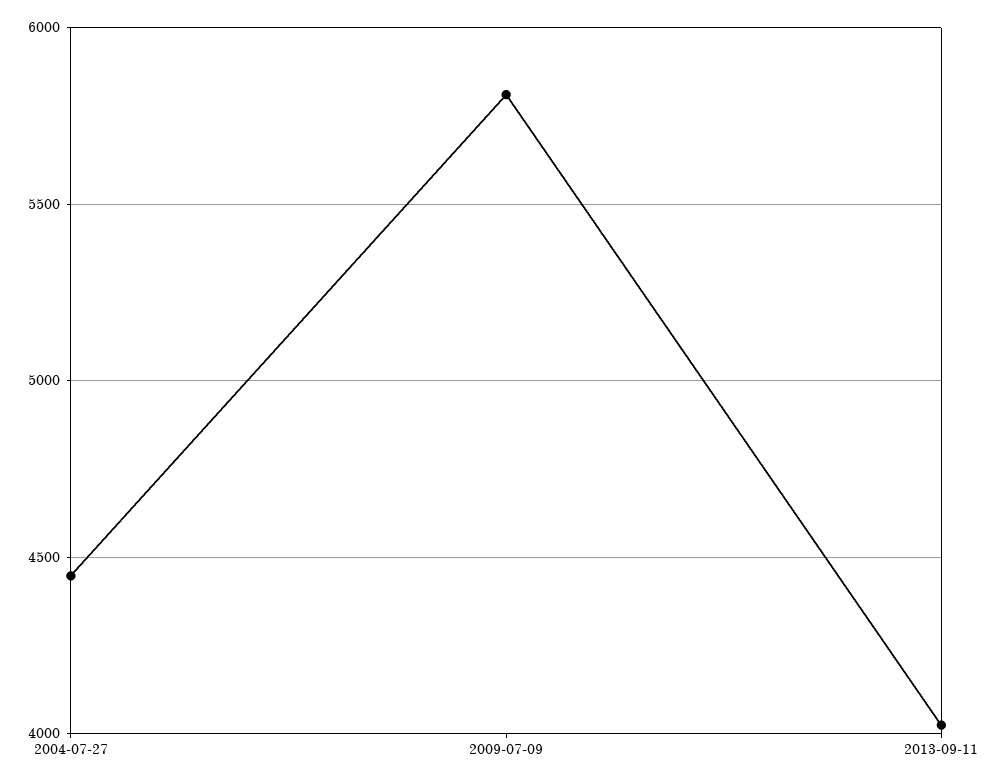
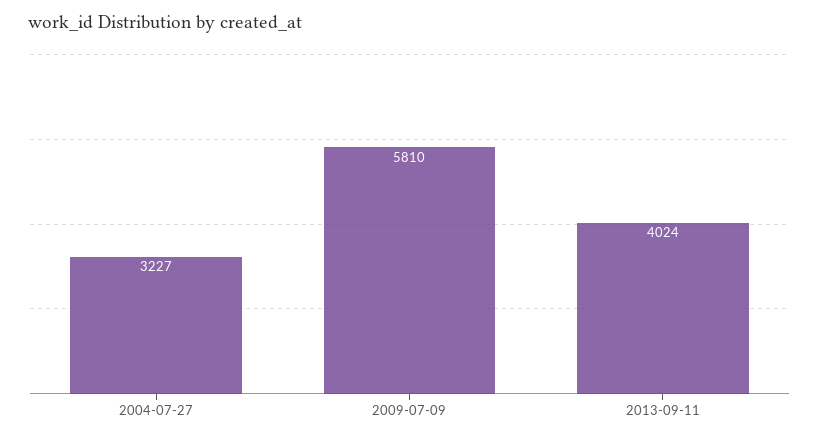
2004-07-27: 4450 -> 3227

